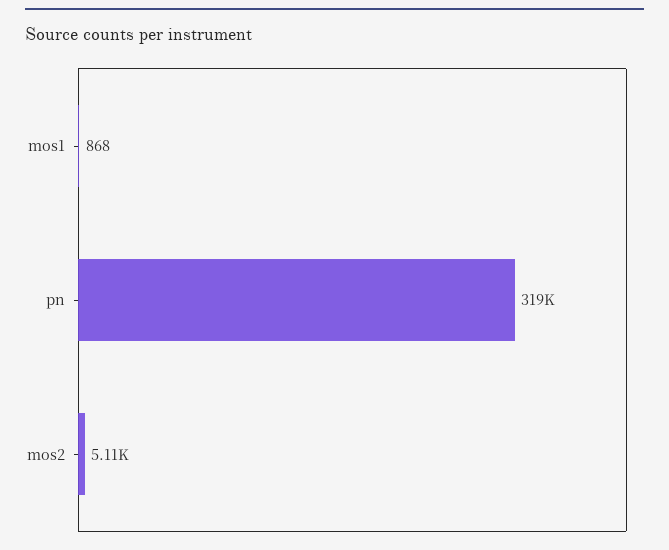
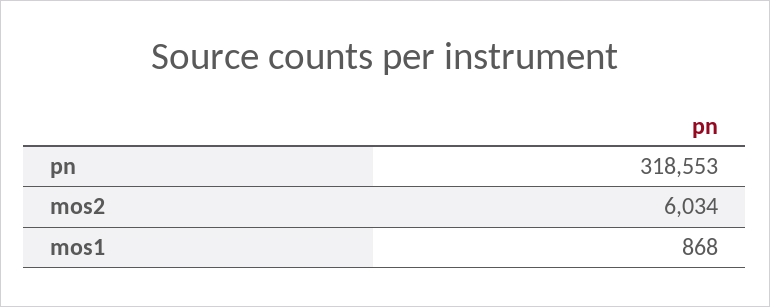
mos2: 5110 -> 6034

